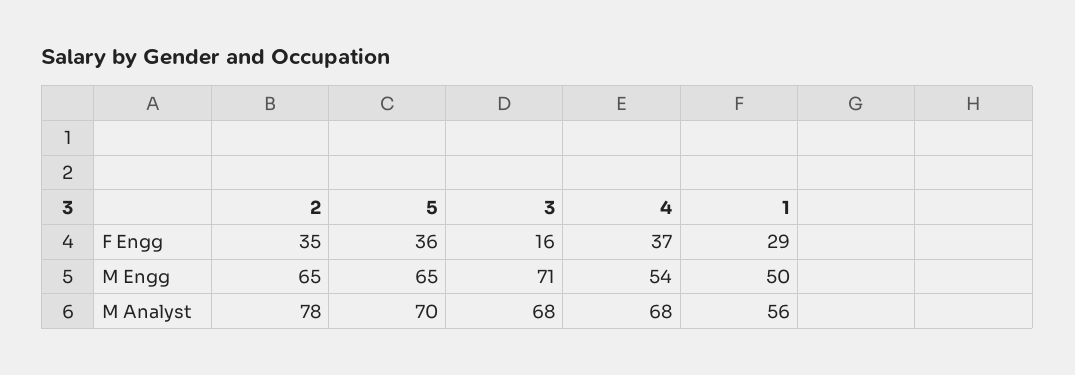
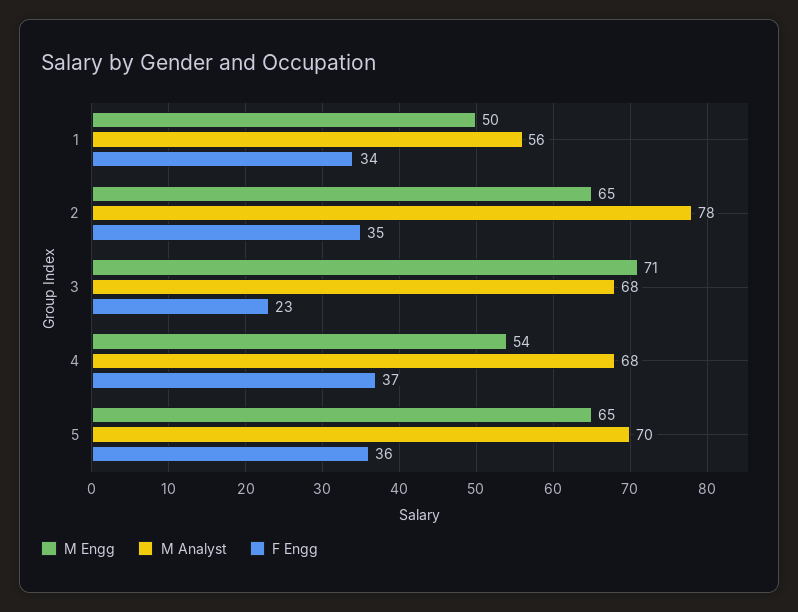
F Engg, 3: 16 -> 23
F Engg, 1: 29 -> 34

